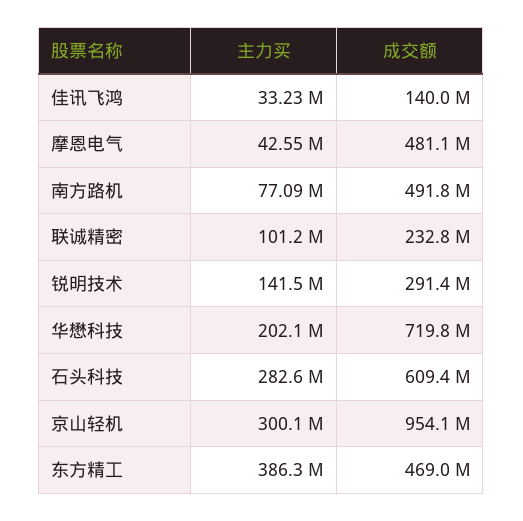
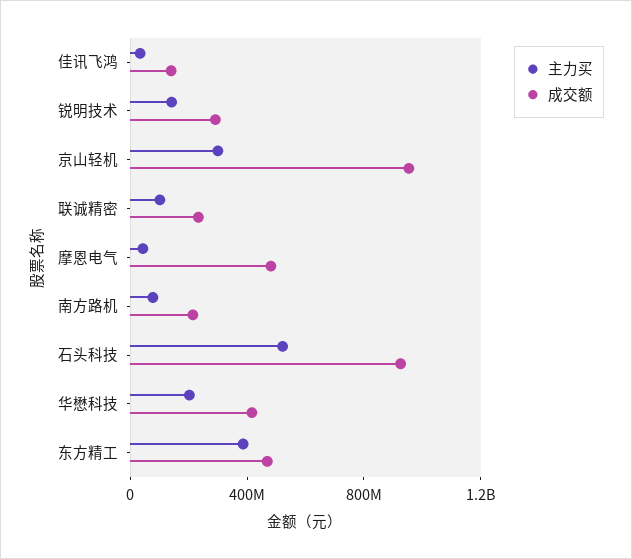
成交额, 南方路机: 491800000 -> 200000000
成交额, 华懋科技: 719800000 -> 400000000
主力买, 石头科技: 282600000 -> 500000000
成交额, 石头科技: 609400000 -> 900000000

